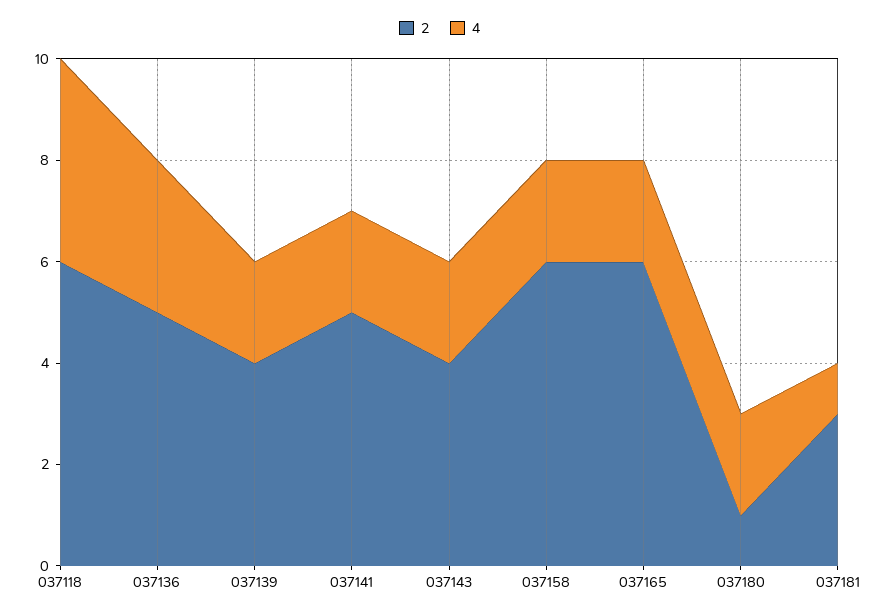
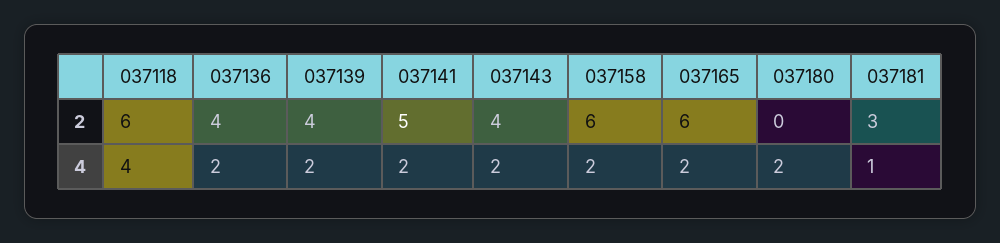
2, 037136: 5 -> 4
4, 037136: 3 -> 2
2, 037180: 1 -> 0

